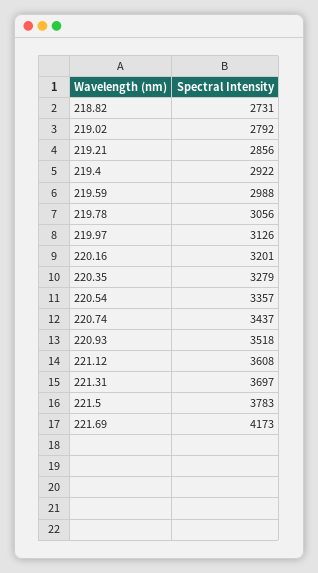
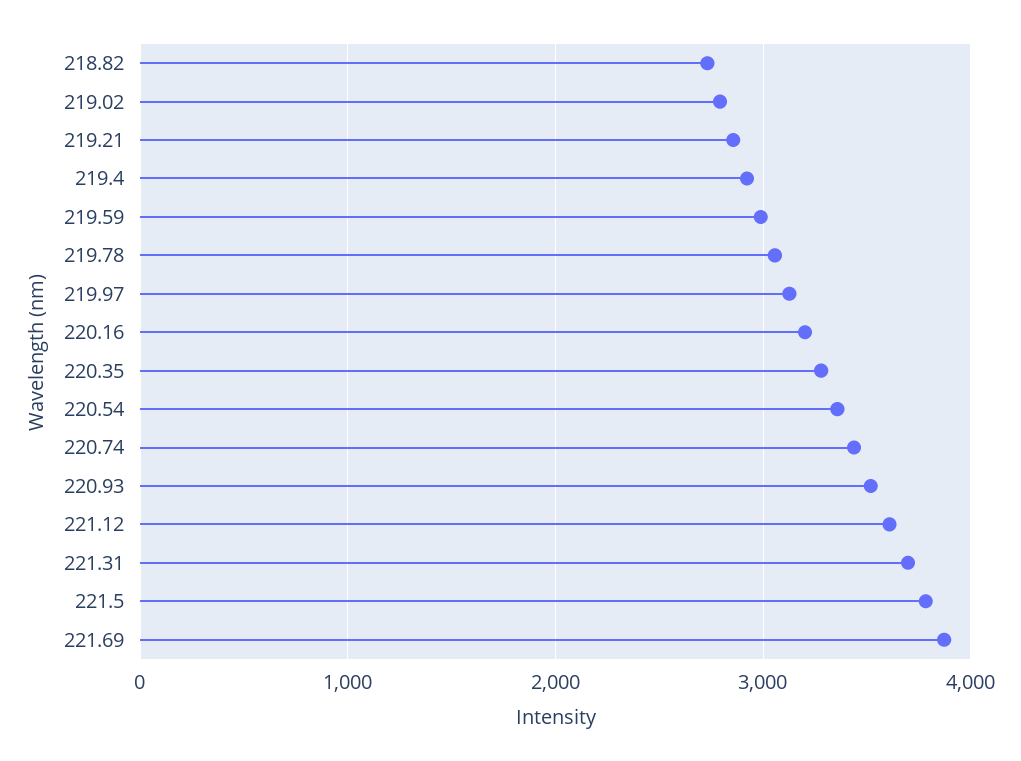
221.69: 4173 -> 3900

